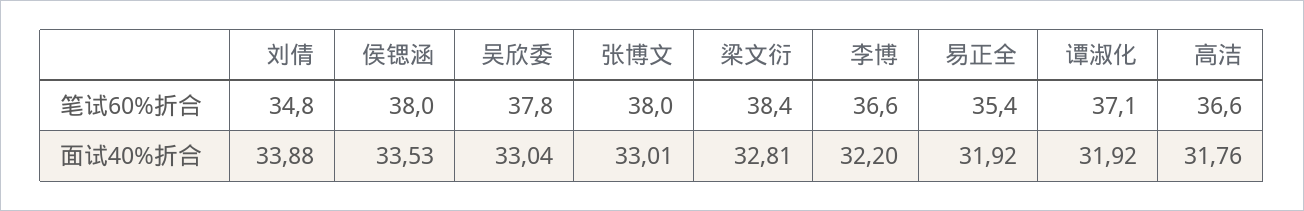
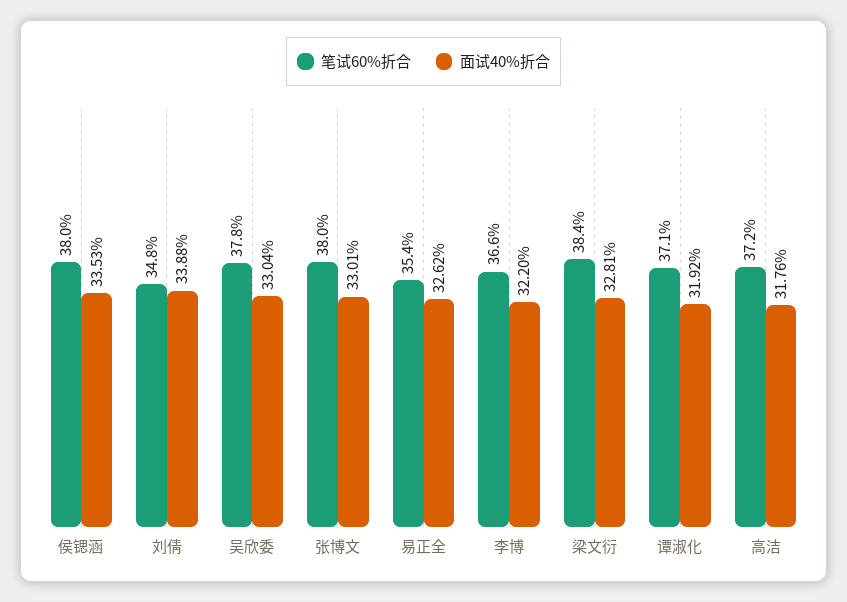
笔试60%折合, 高洁: 36.6 -> 37.2
面试40%折合, 易正全: 31.92 -> 32.62

